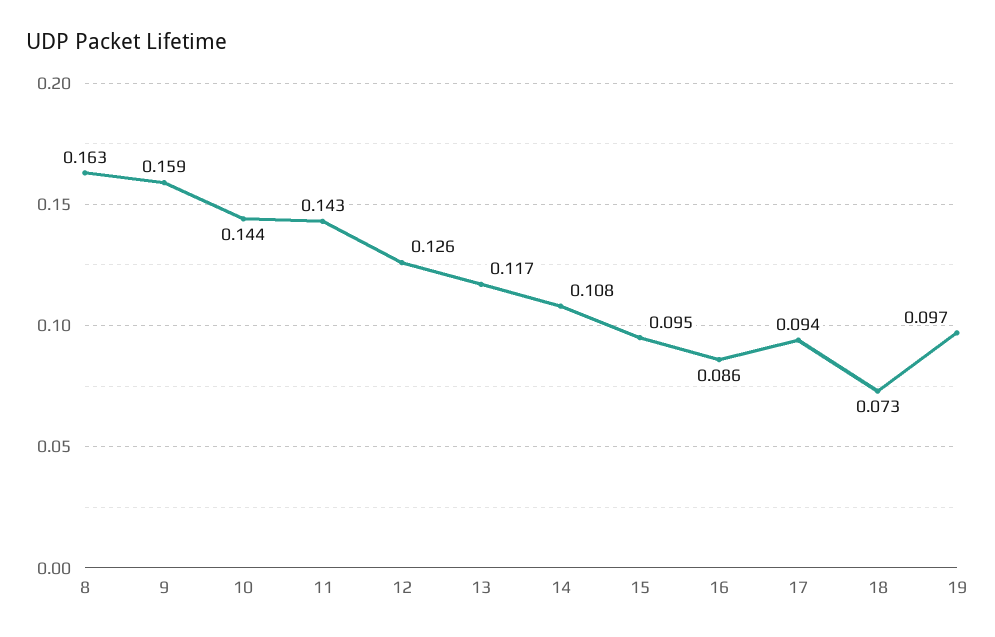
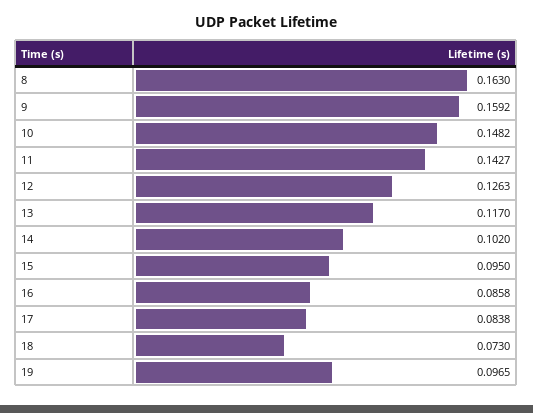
10: 0.144 -> 0.1482
14: 0.108 -> 0.102
17: 0.094 -> 0.0838

